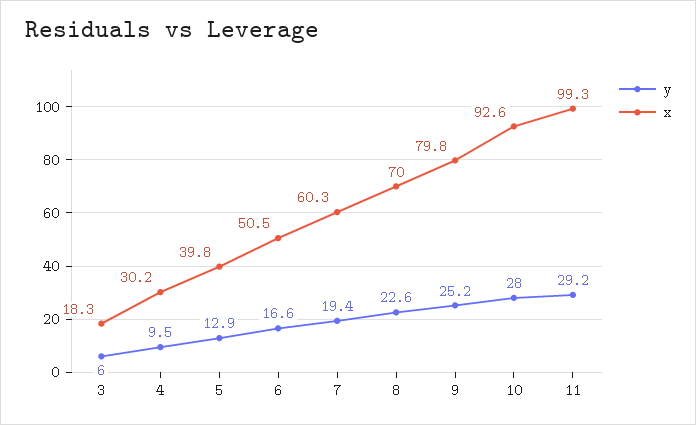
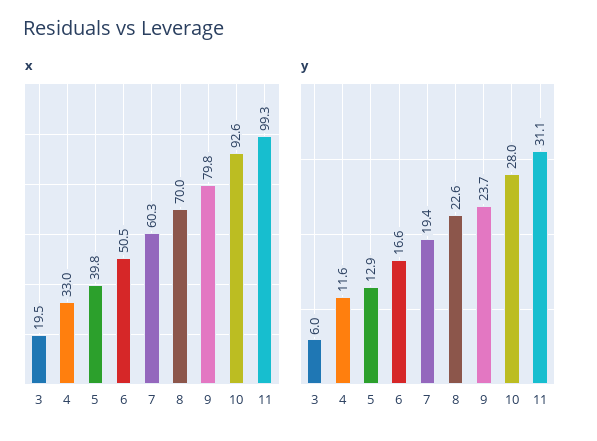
x, 3: 18.3 -> 19.5
y, 4: 9.5 -> 11.6
x, 4: 30.2 -> 33
y, 9: 25.2 -> 23.7
y, 11: 29.2 -> 31.1

